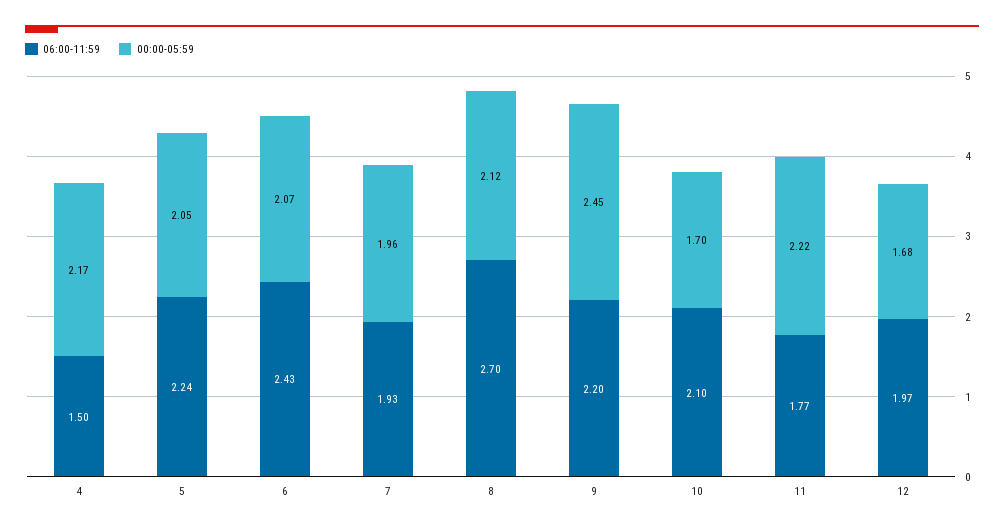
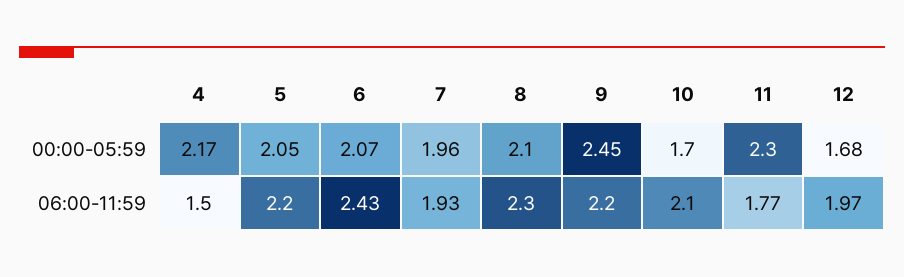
06:00-11:59, 5: 2.24 -> 2.2
06:00-11:59, 8: 2.7 -> 2.3
00:00-05:59, 8: 2.12 -> 2.1
00:00-05:59, 11: 2.22 -> 2.3

